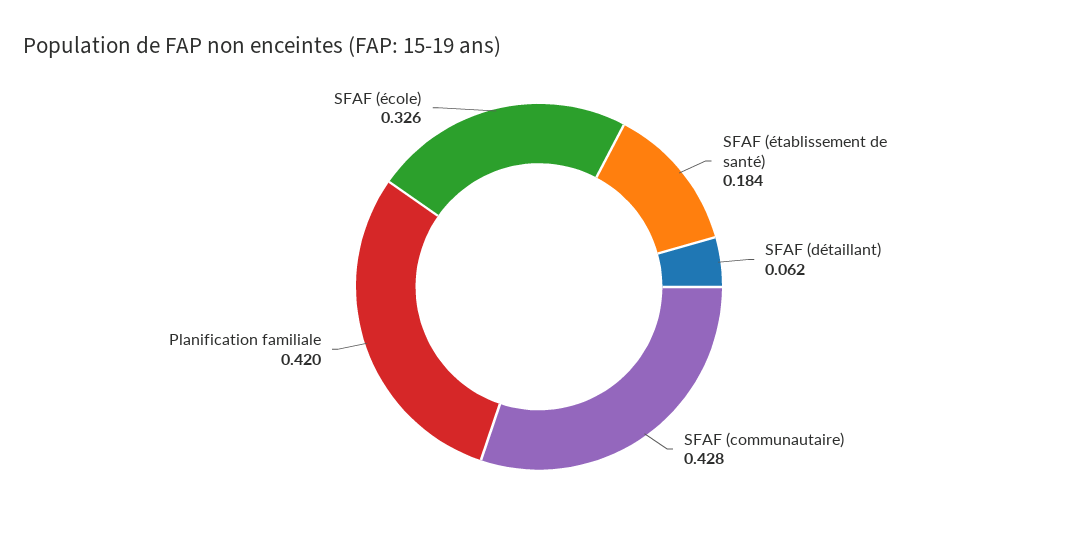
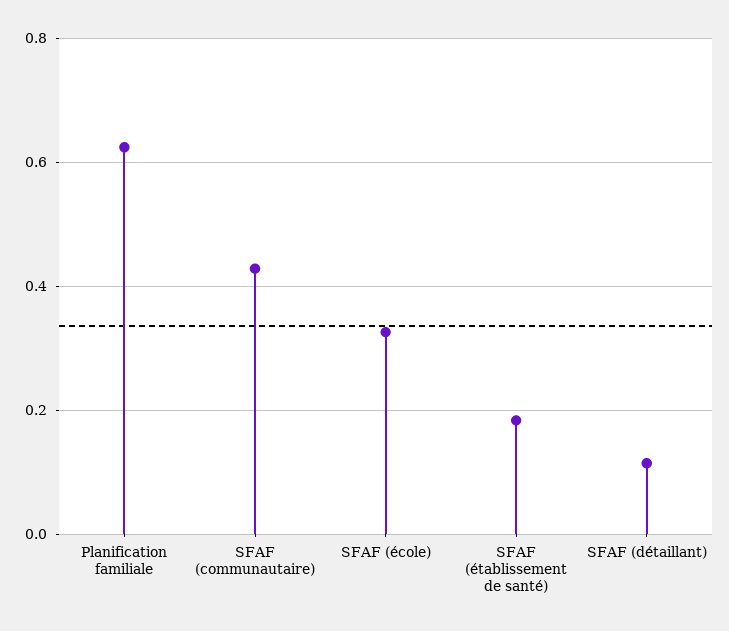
SFAF (détaillant): 0.062 -> 0.12
Planification familiale: 0.42 -> 0.62

